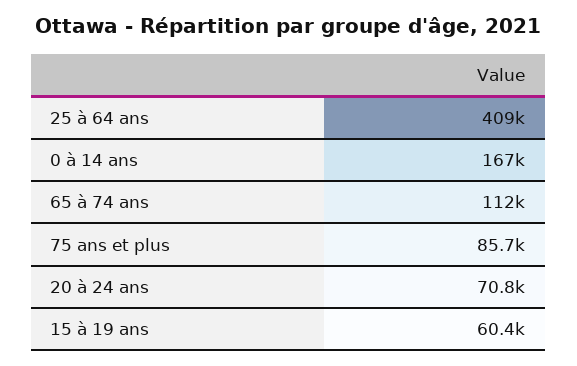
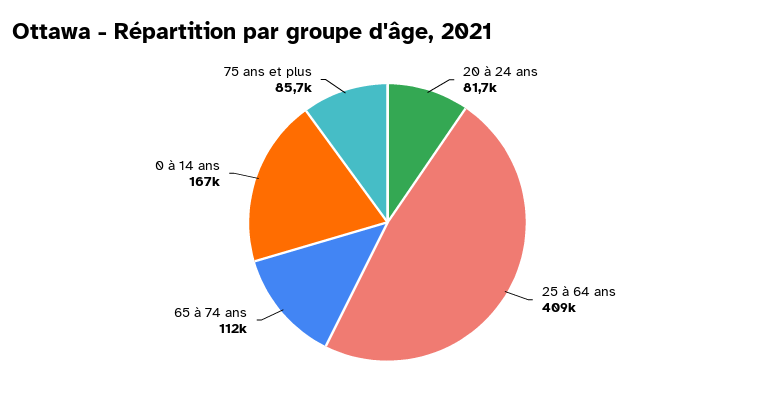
20 à 24 ans: 70800 -> 81700
15 à 19 ans: 60400 -> none

